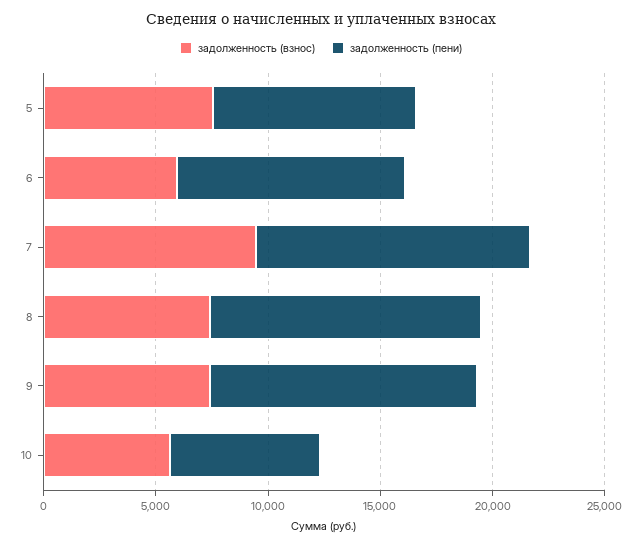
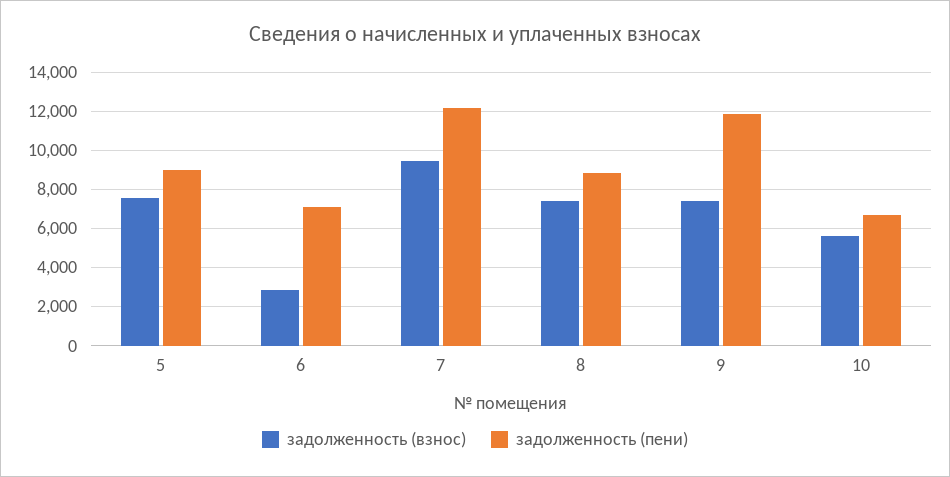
задолженность (взнос), 6: 6000 -> 3000
задолженность (пени), 6: 10000 -> 7000
задолженность (пени), 8: 12000 -> 9000

